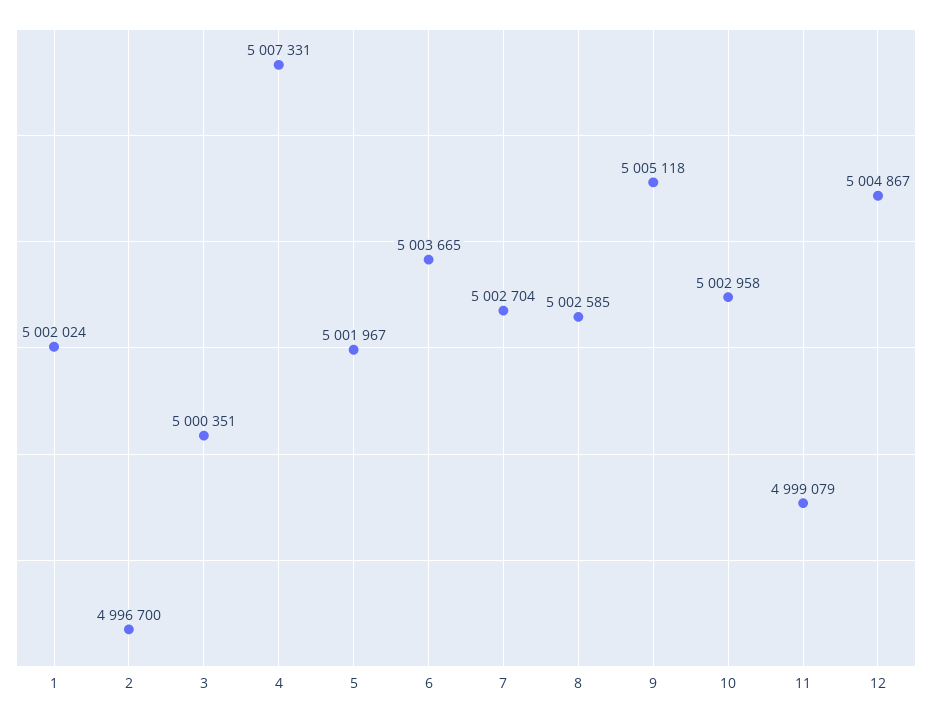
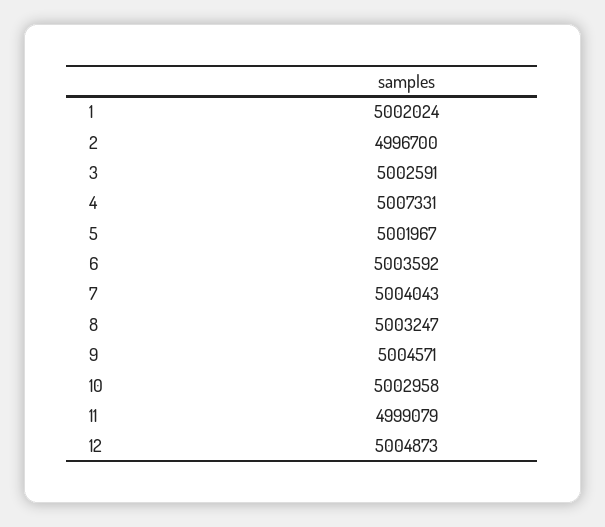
3: 5000351 -> 5002591
6: 5003665 -> 5003592
7: 5002704 -> 5004043
8: 5002585 -> 5003247
9: 5005118 -> 5004571
12: 5004867 -> 5004873

